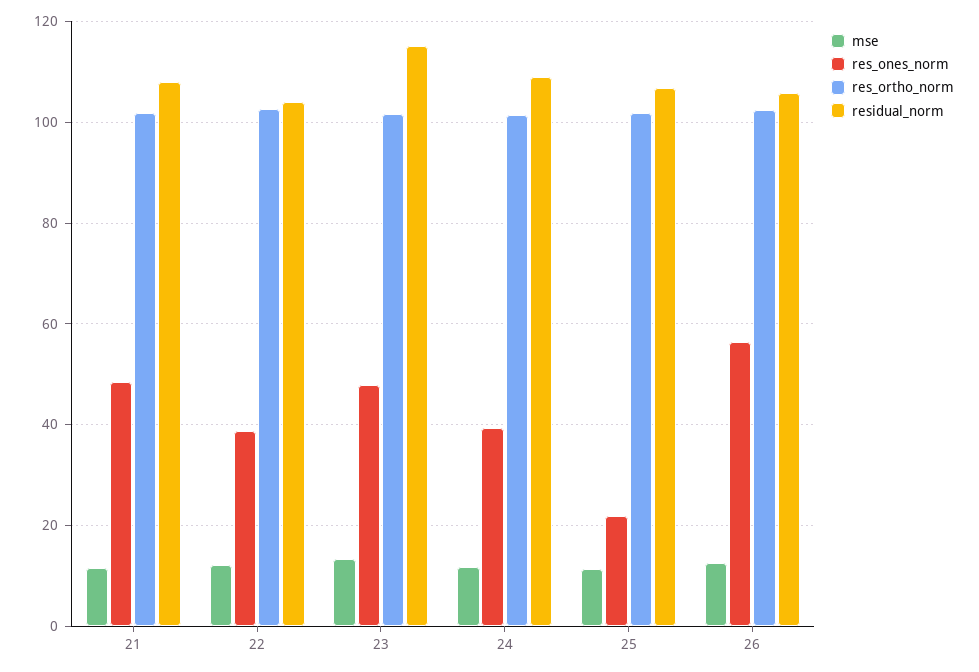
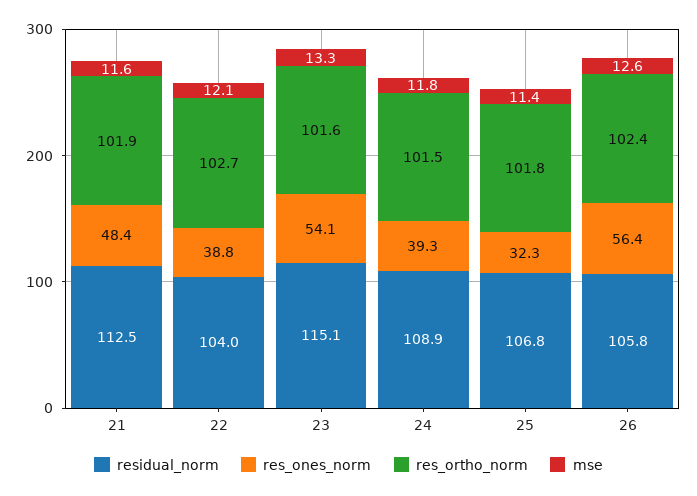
residual_norm, 21: 108 -> 112.5
res_ones_norm, 23: 48 -> 54.1
res_ones_norm, 25: 22 -> 32.3

